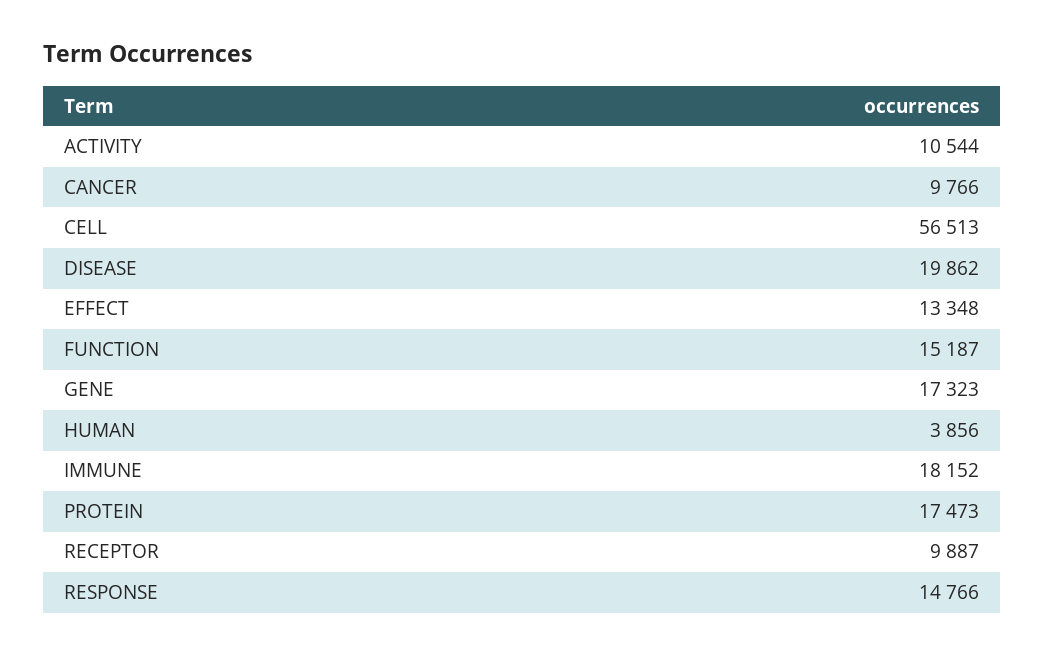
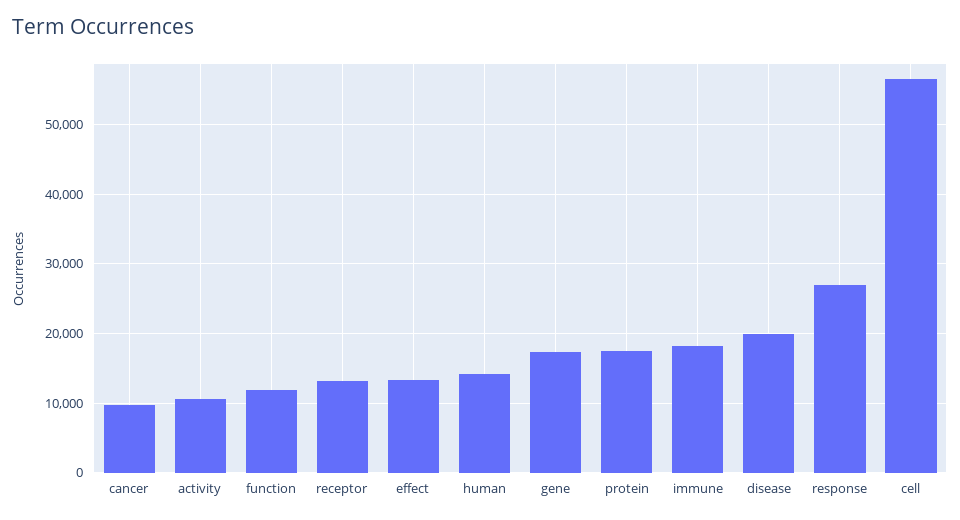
FUNCTION: 15187 -> 12000
HUMAN: 3856 -> 14000
RECEPTOR: 9887 -> 13000
RESPONSE: 14766 -> 27000

